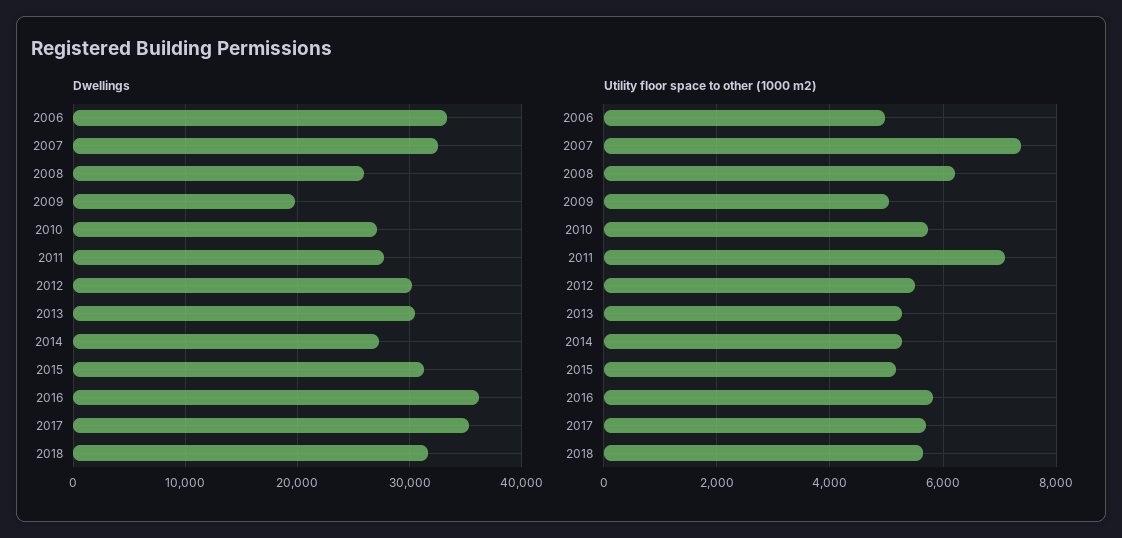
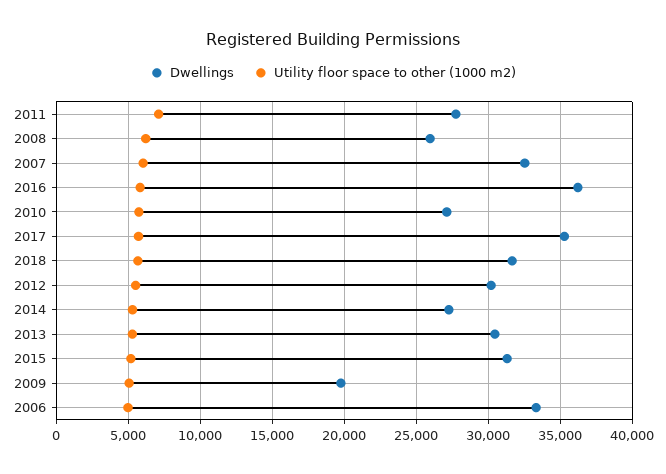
Utility floor space to other (1000 m2), 2007: 7400 -> 6000

